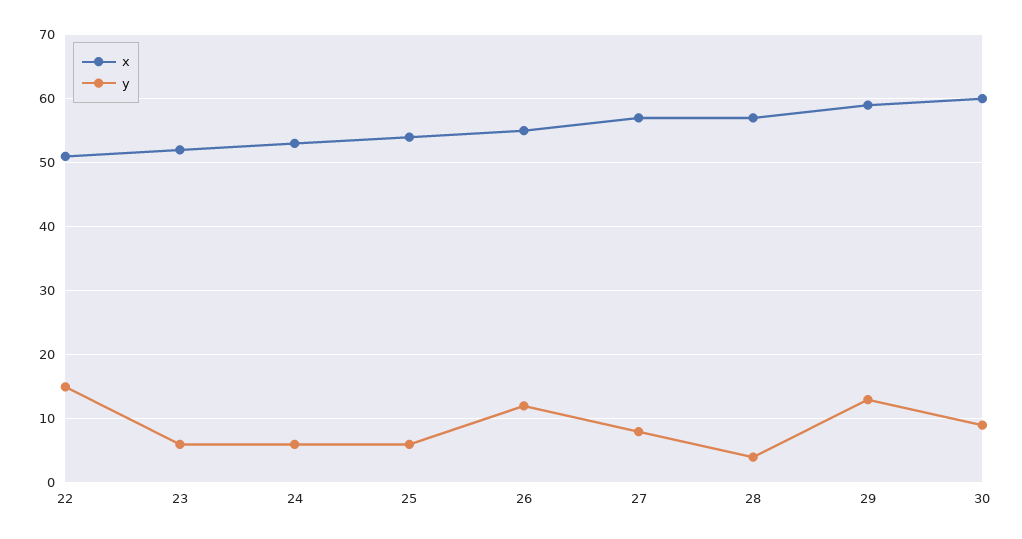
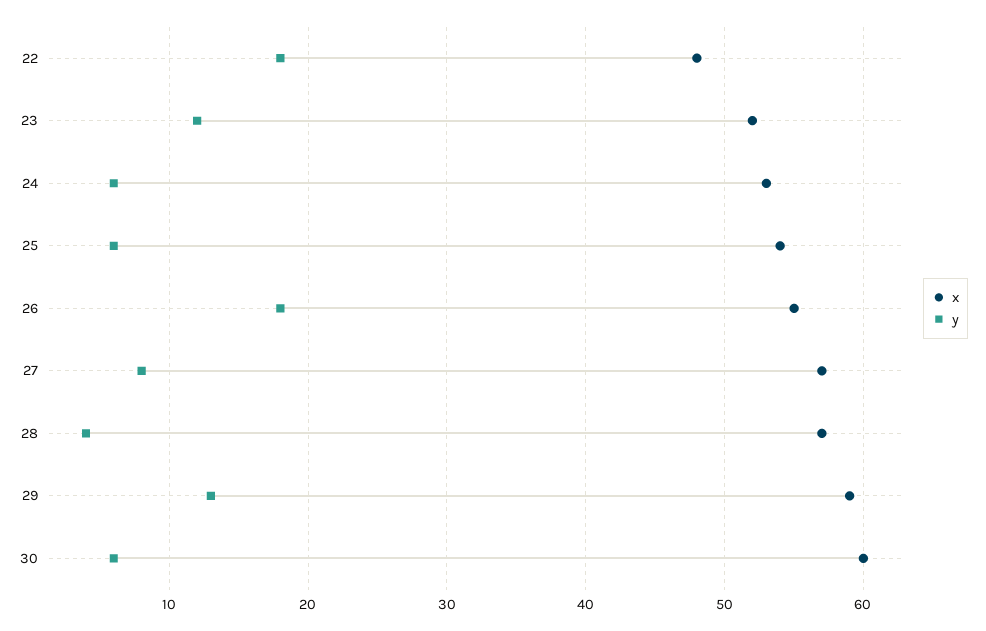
x, 22: 51 -> 48
y, 22: 15 -> 18
y, 23: 6 -> 12
y, 26: 12 -> 18
y, 30: 9 -> 6

